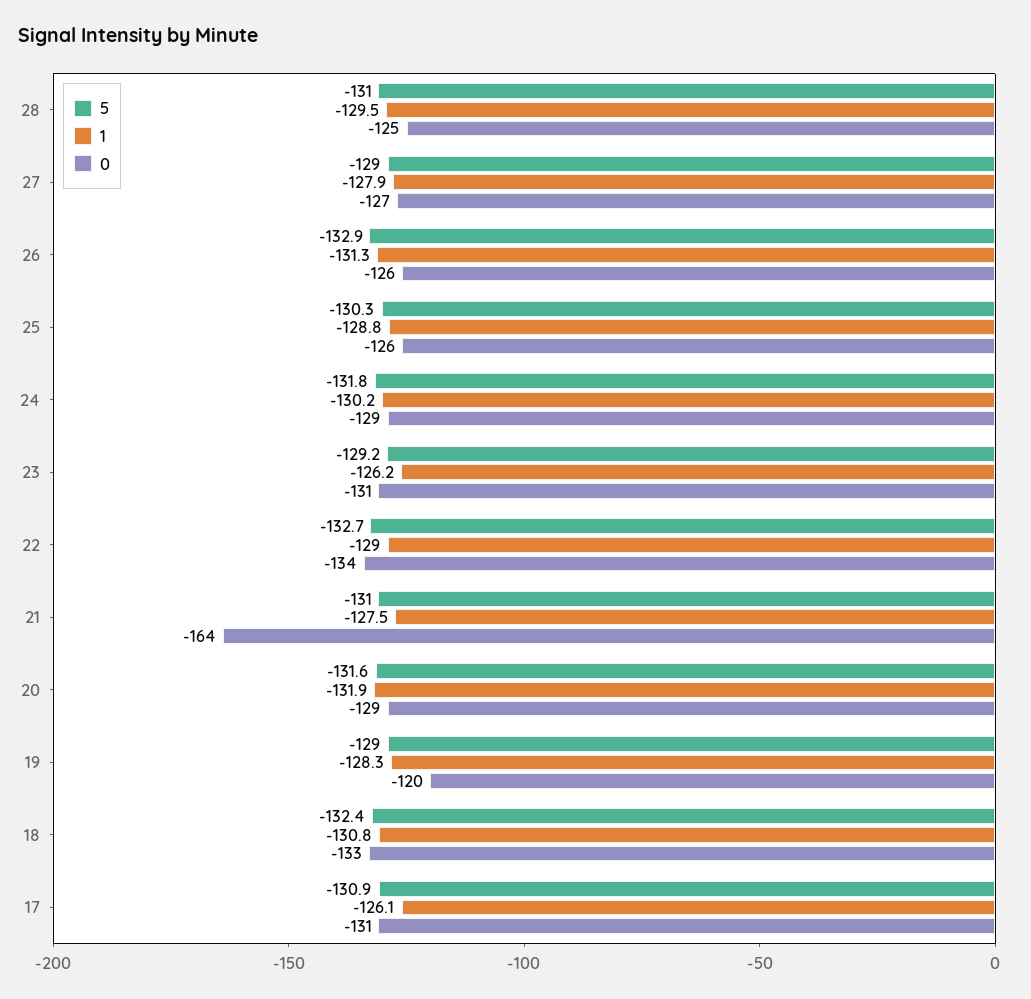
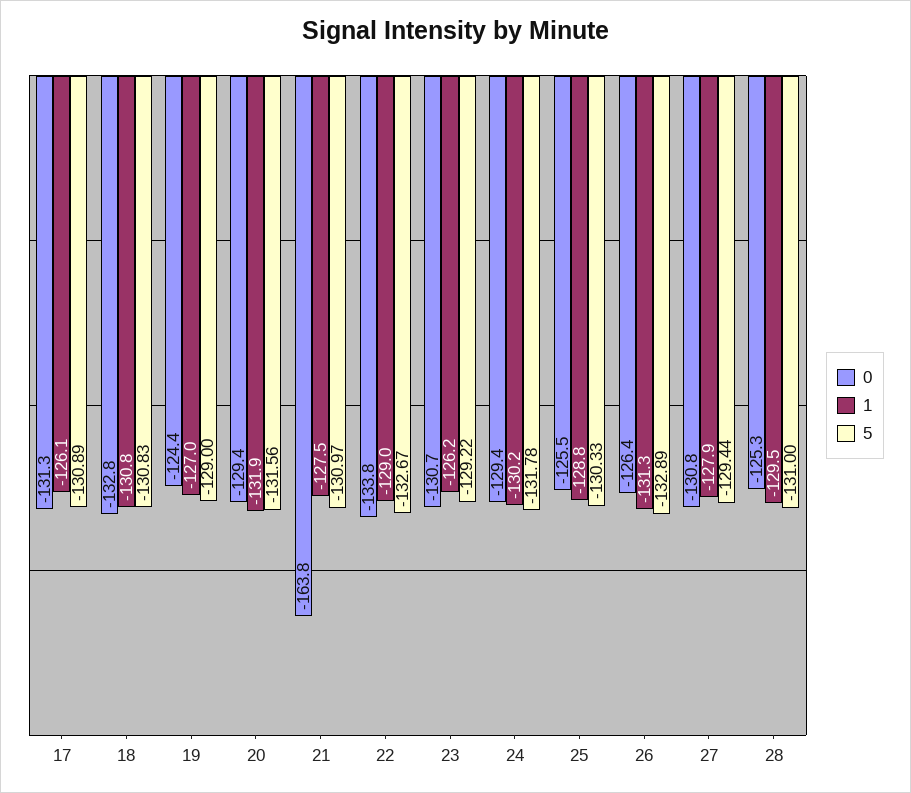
5, 27: -129 -> -129.44
0, 27: -127 -> -130.8
1, 19: -128.3 -> -127
0, 19: -120 -> -124.4
5, 18: -132.4 -> -130.83

